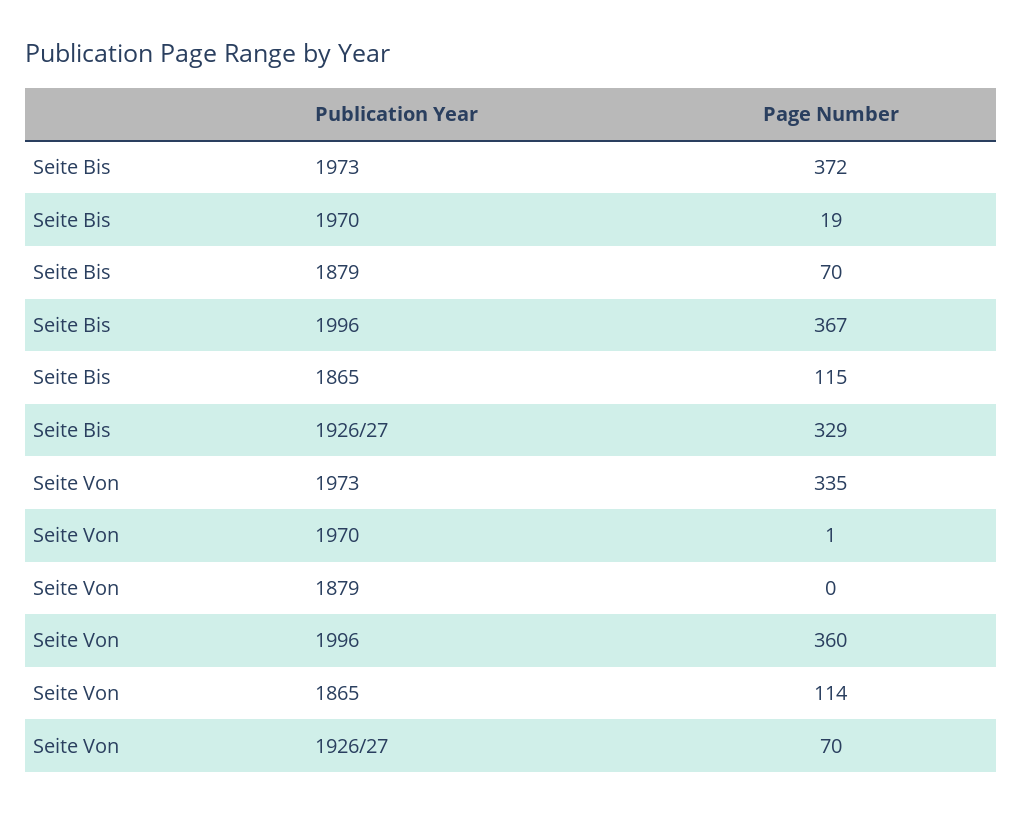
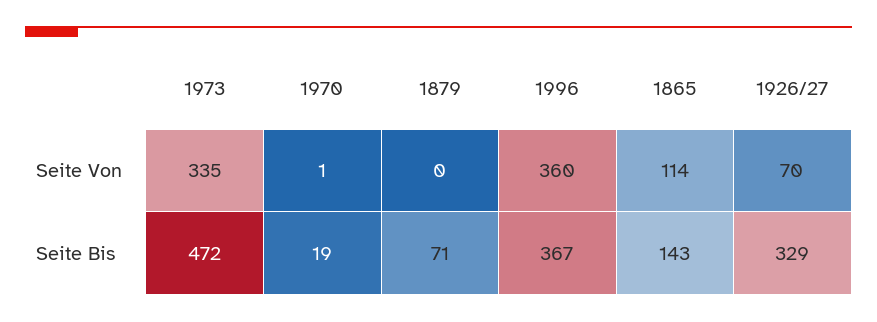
Seite Bis, 1973: 372 -> 472
Seite Bis, 1879: 70 -> 71
Seite Bis, 1865: 115 -> 143

